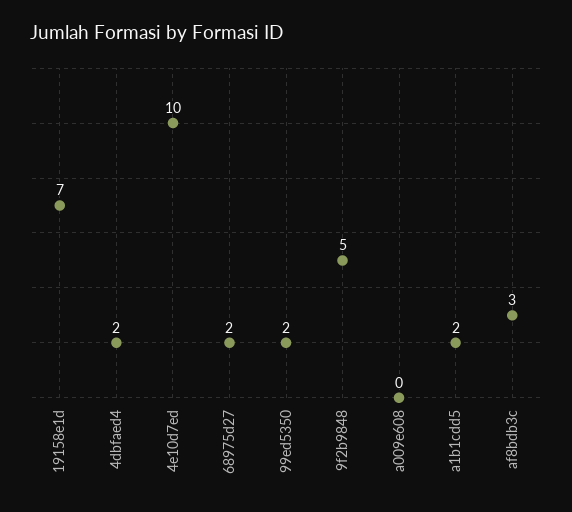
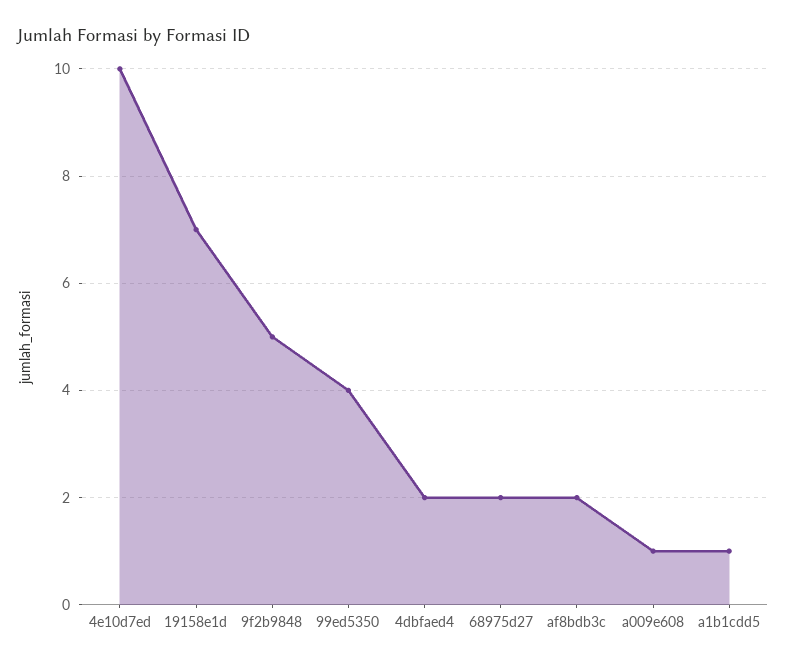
99ed5350: 2 -> 4
a009e608: 0 -> 1
a1b1cdd5: 2 -> 1
af8bdb3c: 3 -> 2

